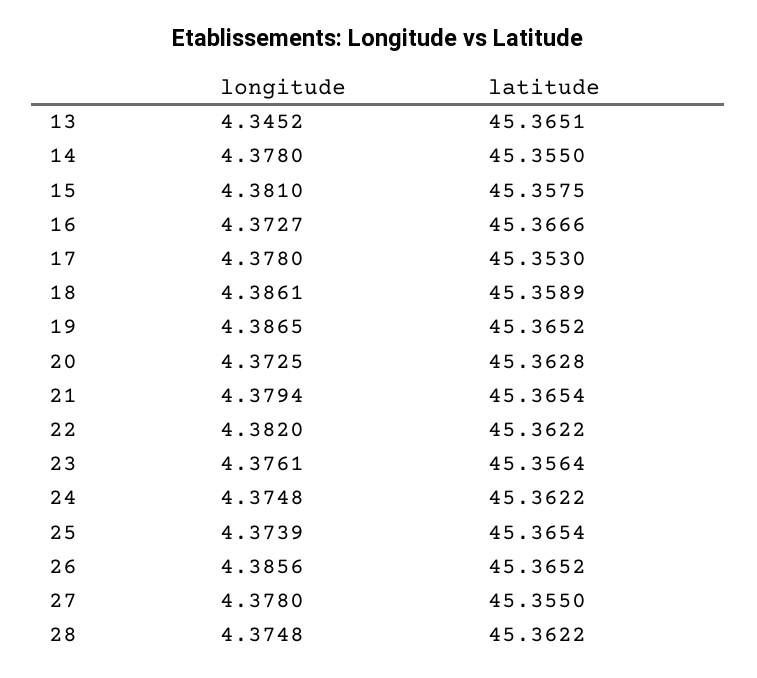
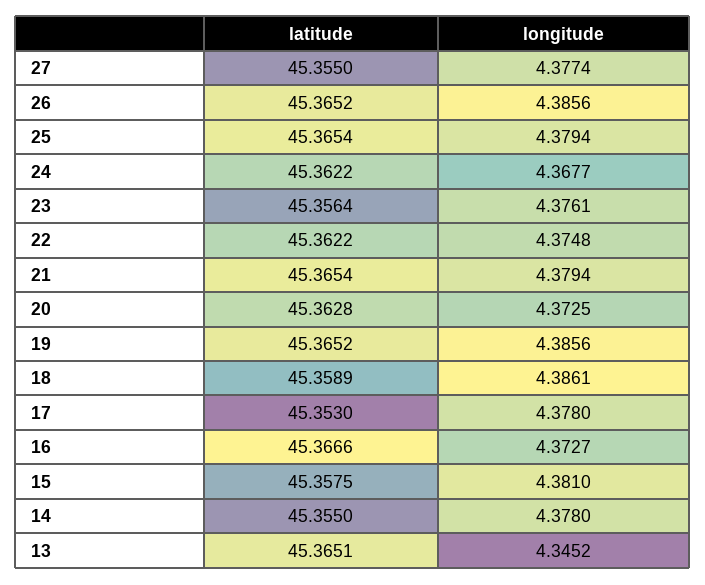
longitude, 19: 4.3865 -> 4.3856
longitude, 22: 4.382 -> 4.3748
longitude, 24: 4.3748 -> 4.3677
longitude, 25: 4.3739 -> 4.3794
longitude, 27: 4.378 -> 4.3774
longitude, 28: 4.3748 -> none
latitude, 28: 45.3622 -> none

